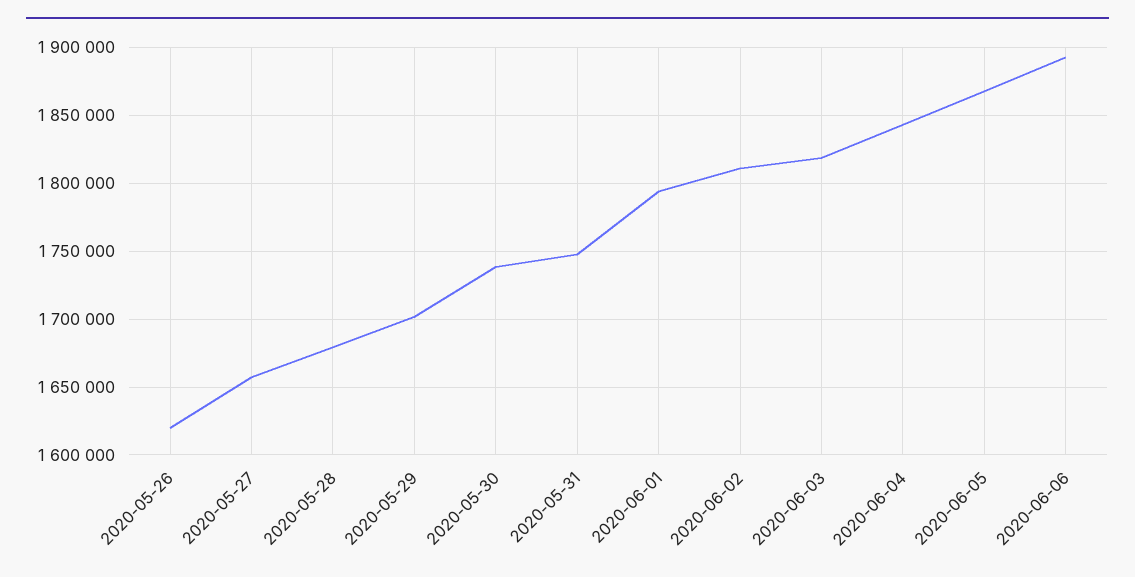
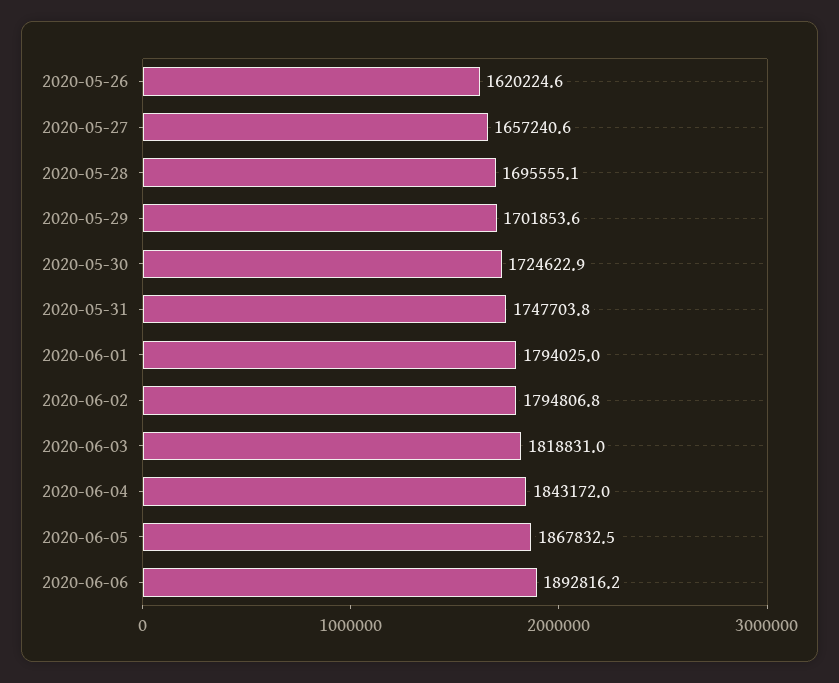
2020-05-28: 1680000 -> 1695555.1
2020-05-30: 1740000 -> 1724622.9
2020-06-02: 1810000 -> 1794806.8

